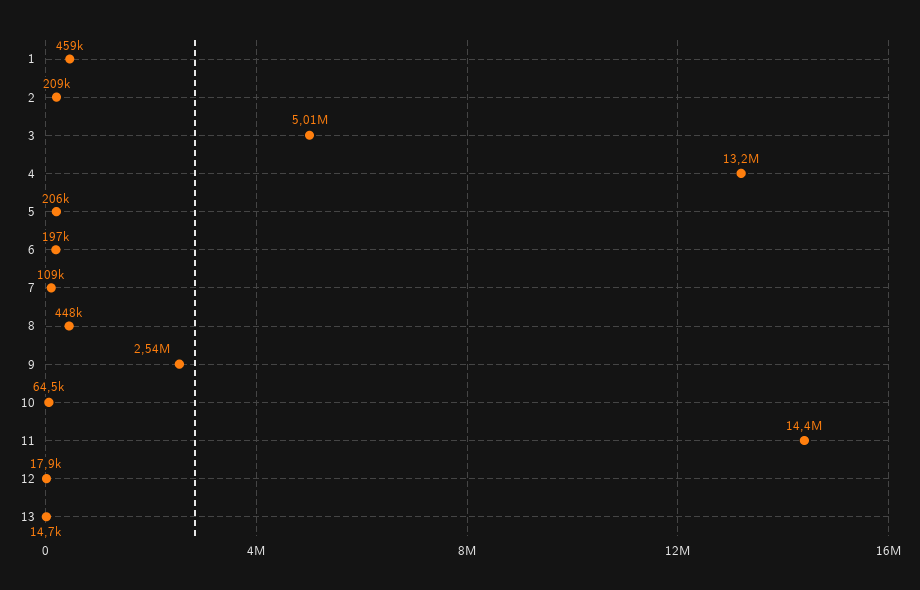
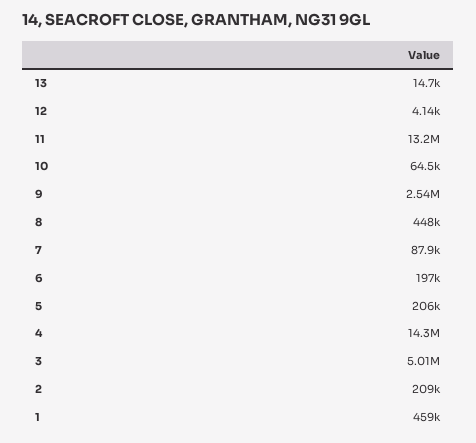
4: 13200000 -> 14300000
7: 109000 -> 87900
11: 14400000 -> 13200000
12: 17900 -> 4140

